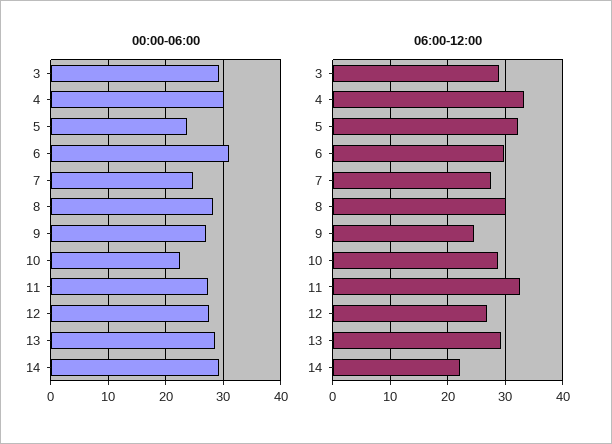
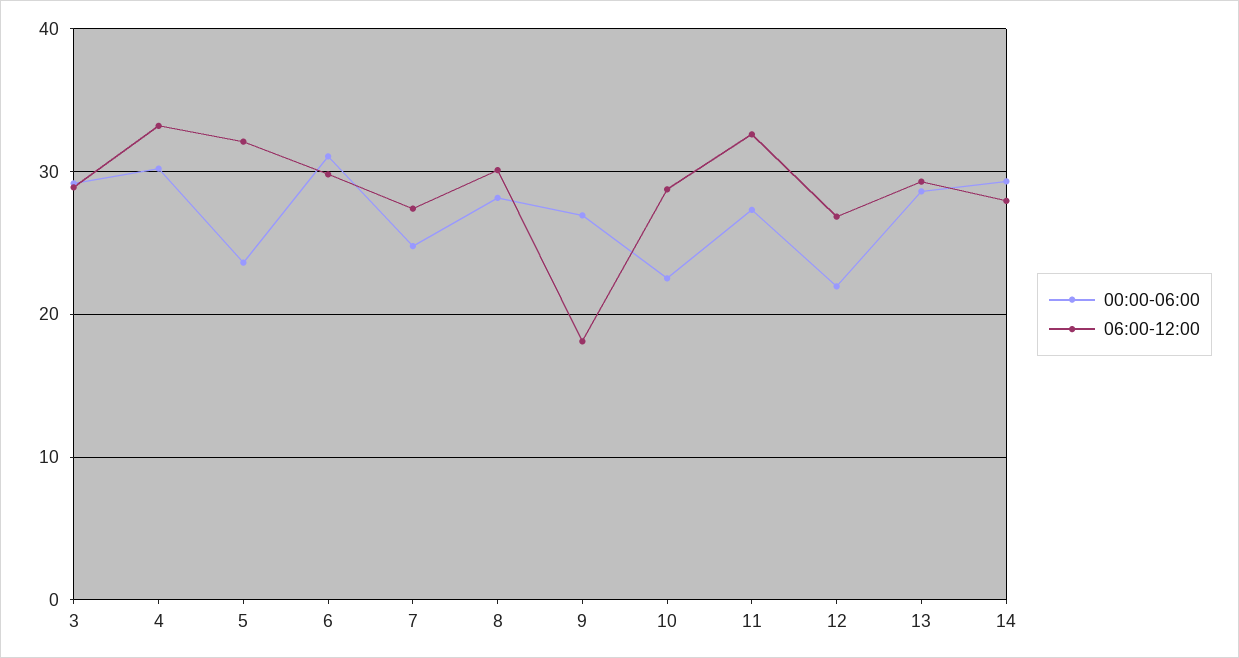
00:00-06:00, 12: 28 -> 22
06:00-12:00, 9: 24 -> 18
06:00-12:00, 14: 22 -> 28

